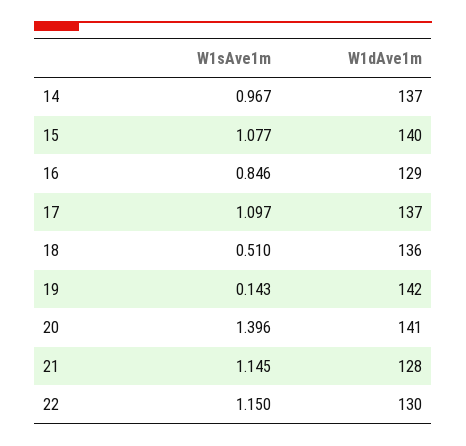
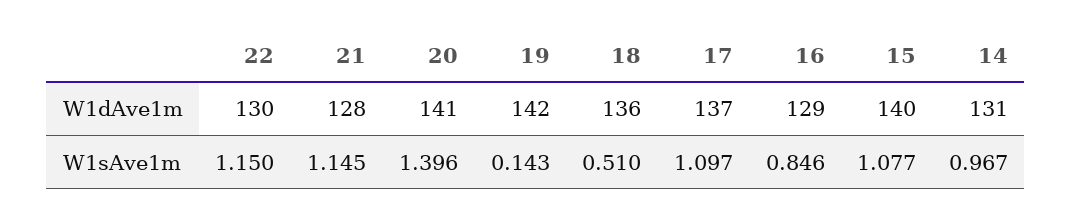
W1dAve1m, 14: 137 -> 131

